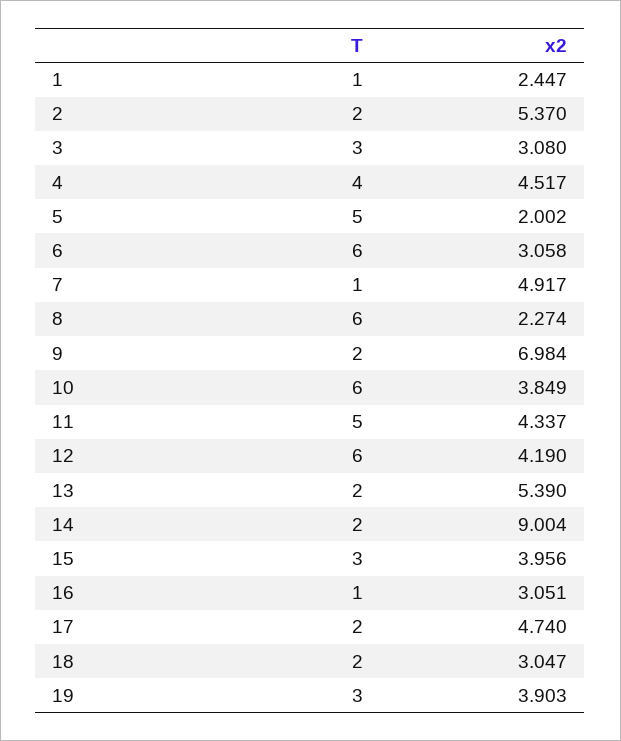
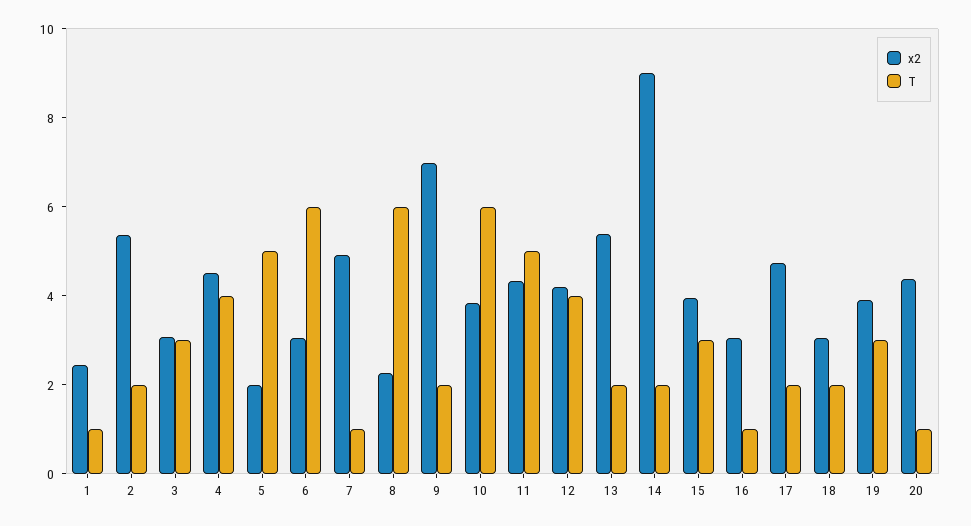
T, 12: 6 -> 4
x2, 20: none -> 4.5
T, 20: none -> 1

